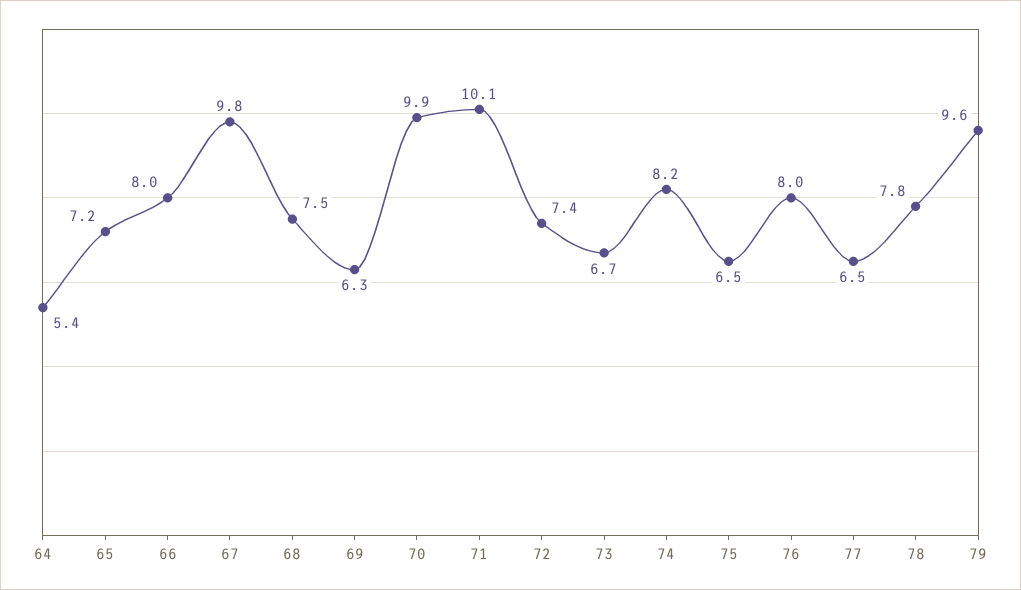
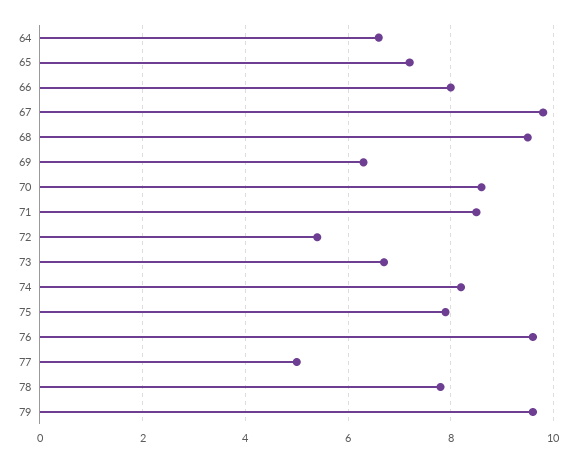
64: 5.4 -> 6.5
68: 7.5 -> 9.5
70: 9.9 -> 8.5
71: 10.1 -> 8.5
72: 7.4 -> 5.5
75: 6.5 -> 8
76: 8 -> 9.5
77: 6.5 -> 5

